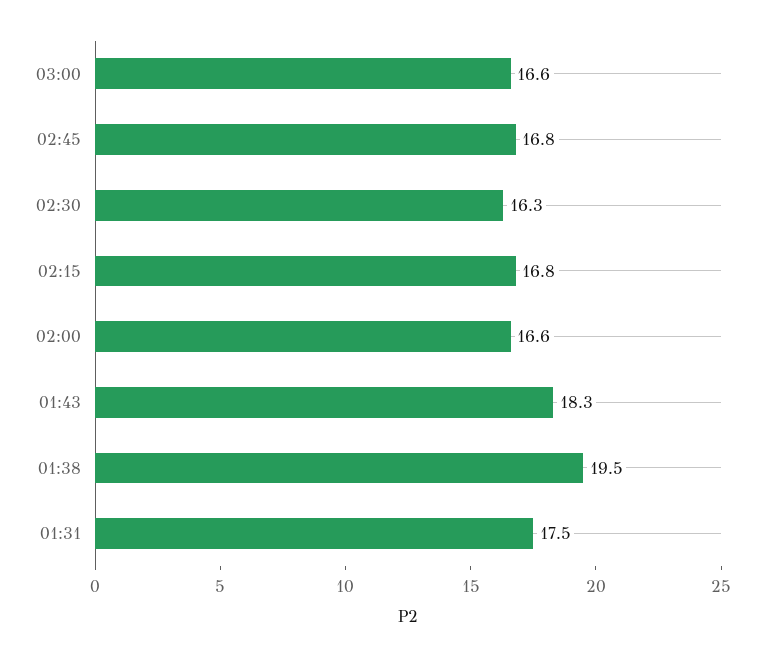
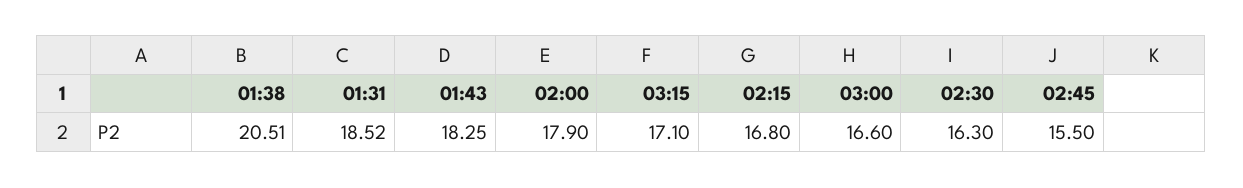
02:45: 16.8 -> 15.5
02:00: 16.6 -> 17.9
01:38: 19.5 -> 20.51
01:31: 17.5 -> 18.52
03:15: none -> 17.1

